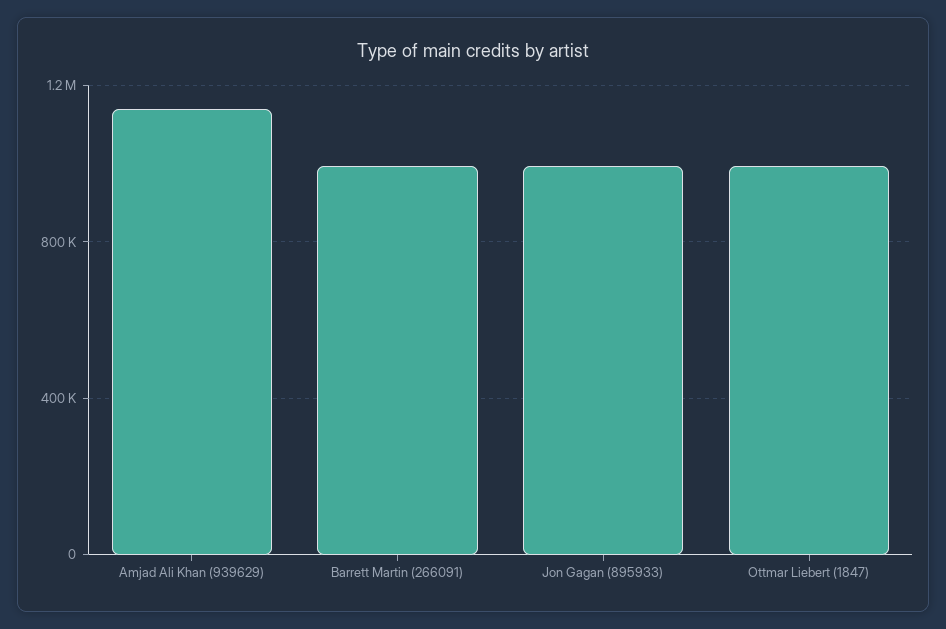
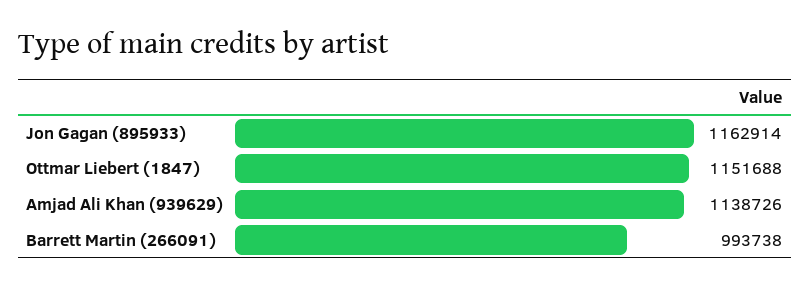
Jon Gagan (895933): 1000000 -> 1162914
Ottmar Liebert (1847): 1000000 -> 1151688

